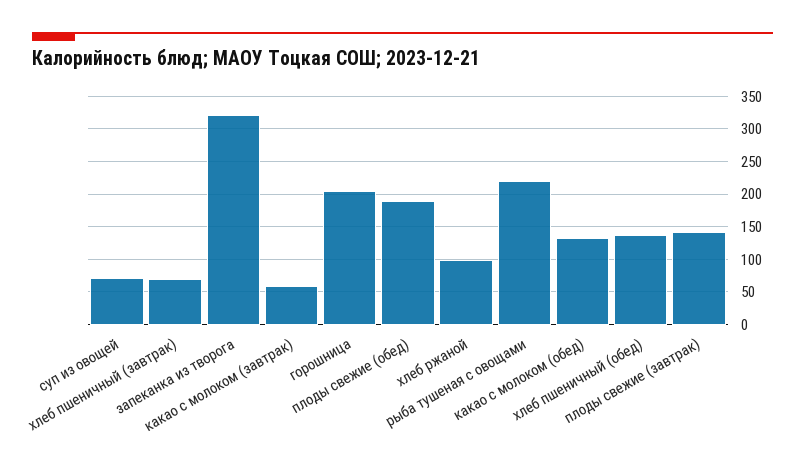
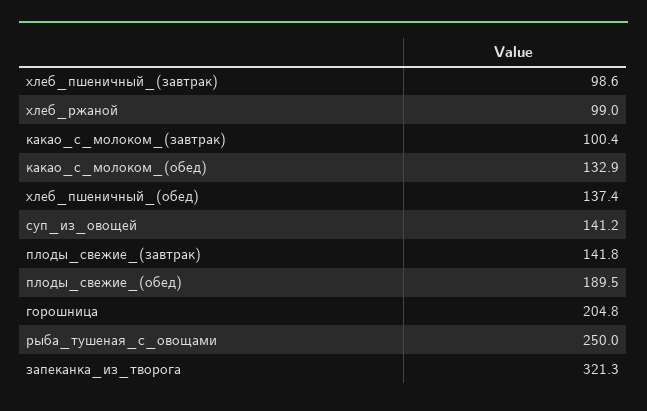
суп из овощей: 70 -> 141.2
хлеб пшеничный (завтрак): 70 -> 98.6
какао с молоком (завтрак): 60 -> 100.4
рыба тушеная с овощами: 220 -> 250

